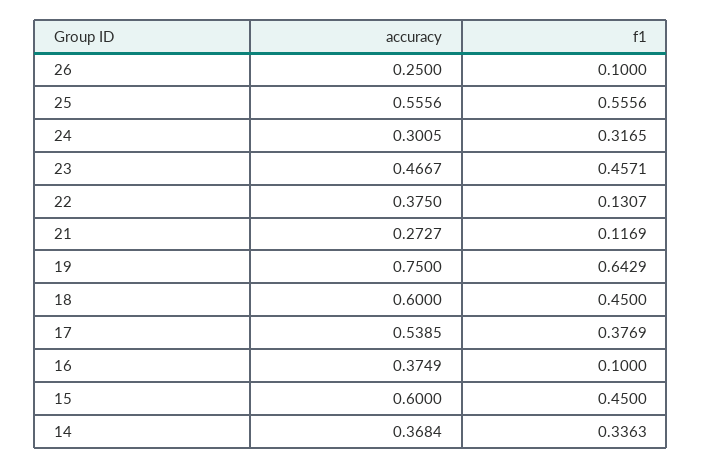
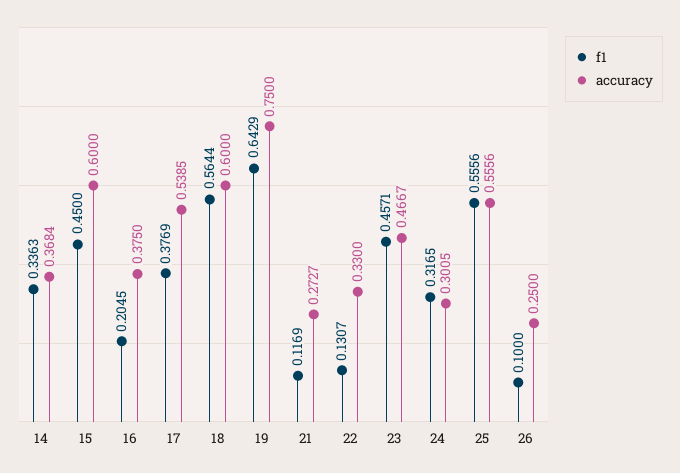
accuracy, 22: 0.375 -> 0.33
f1, 18: 0.45 -> 0.5644
accuracy, 16: 0.3749 -> 0.375
f1, 16: 0.1 -> 0.2045

